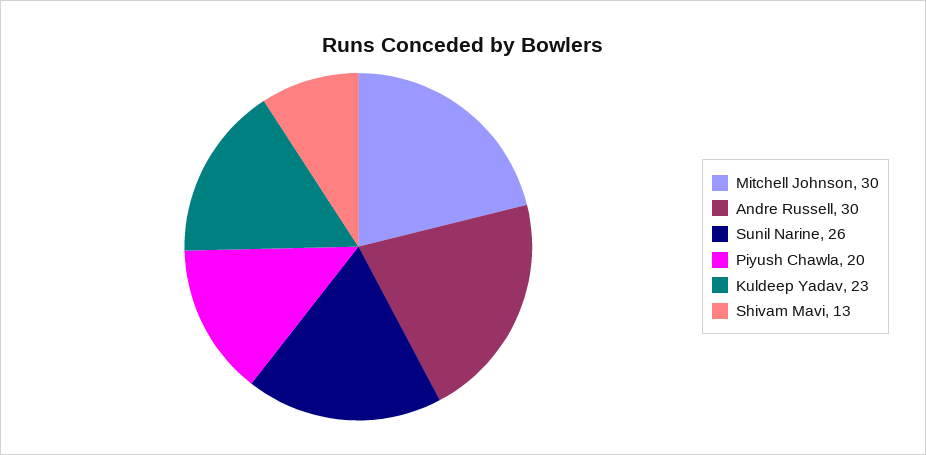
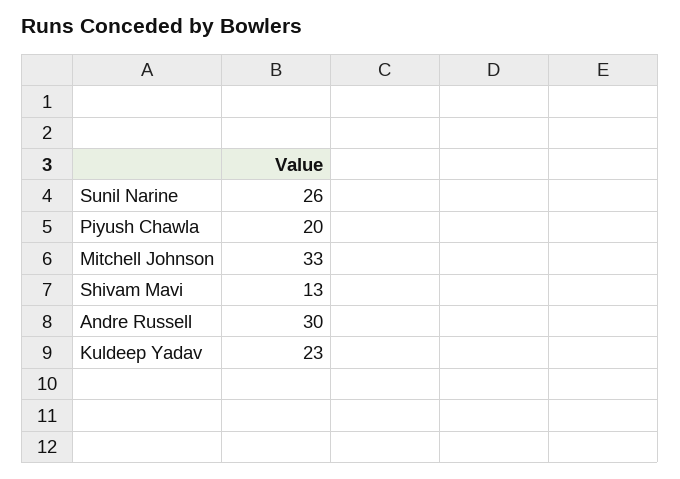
Mitchell Johnson: 30 -> 33

